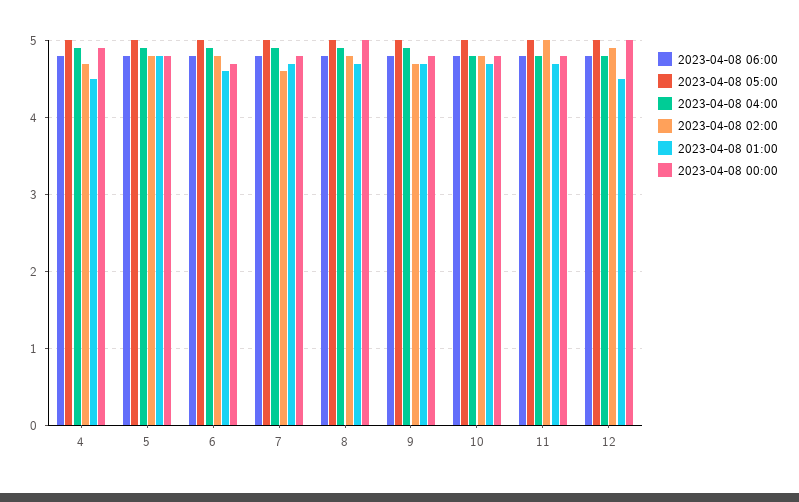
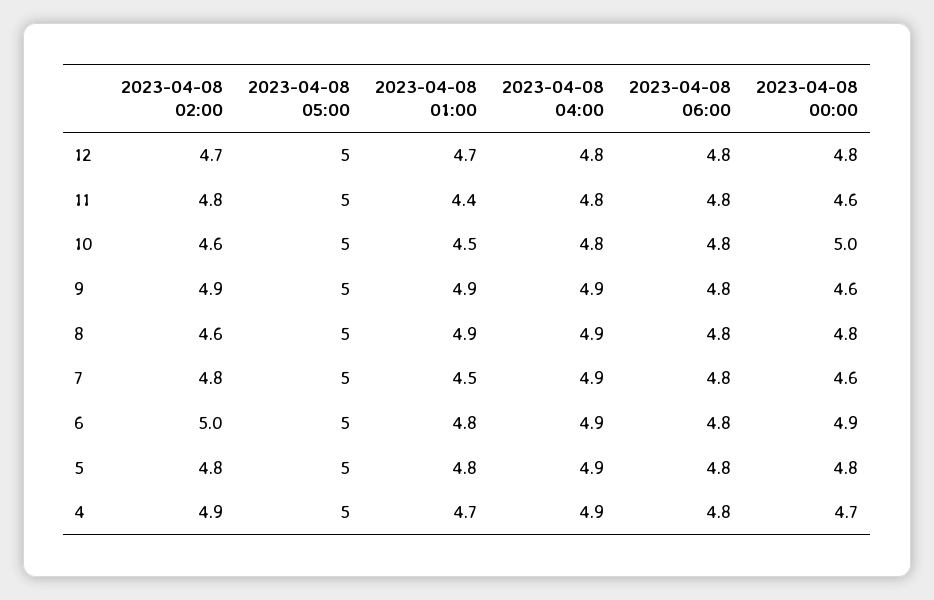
2023-04-08 02:00, 4: 4.7 -> 4.9
2023-04-08 01:00, 4: 4.5 -> 4.7
2023-04-08 00:00, 4: 4.9 -> 4.7
2023-04-08 02:00, 6: 4.8 -> 5
2023-04-08 01:00, 6: 4.6 -> 4.8
2023-04-08 00:00, 6: 4.7 -> 4.9
2023-04-08 02:00, 7: 4.6 -> 4.8
2023-04-08 01:00, 7: 4.7 -> 4.5
2023-04-08 00:00, 7: 4.8 -> 4.6
2023-04-08 02:00, 8: 4.8 -> 4.6
2023-04-08 01:00, 8: 4.7 -> 4.9
2023-04-08 00:00, 8: 5 -> 4.8
2023-04-08 02:00, 9: 4.7 -> 4.9
2023-04-08 01:00, 9: 4.7 -> 4.9
2023-04-08 00:00, 9: 4.8 -> 4.6
2023-04-08 02:00, 10: 4.8 -> 4.6
2023-04-08 01:00, 10: 4.7 -> 4.5
2023-04-08 00:00, 10: 4.8 -> 5
2023-04-08 02:00, 11: 5 -> 4.8
2023-04-08 01:00, 11: 4.7 -> 4.4
2023-04-08 00:00, 11: 4.8 -> 4.6
2023-04-08 02:00, 12: 4.9 -> 4.7
2023-04-08 01:00, 12: 4.5 -> 4.7
2023-04-08 00:00, 12: 5 -> 4.8

